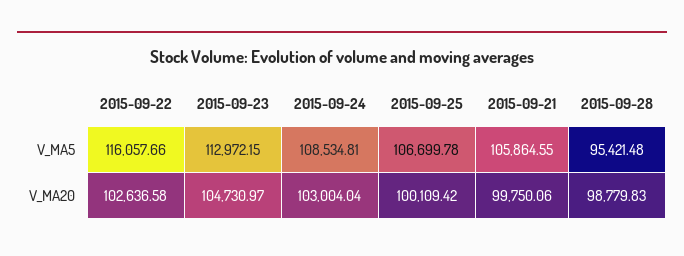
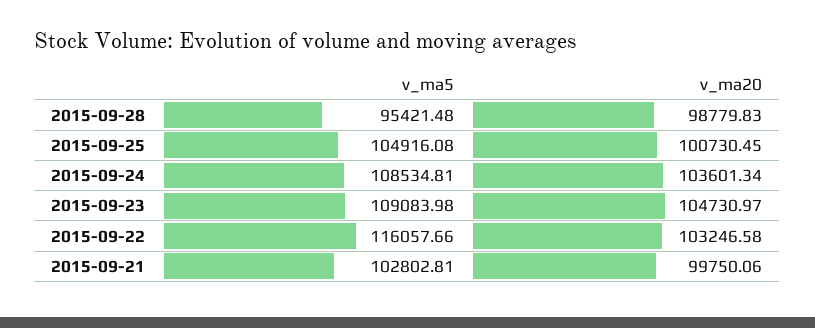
2015-09-23, V_MA5: 112972.15 -> 109083.98
2015-09-25, V_MA5: 106699.78 -> 104916.08
2015-09-21, V_MA5: 105864.55 -> 102802.81
2015-09-22, V_MA20: 102636.58 -> 103246.58
2015-09-24, V_MA20: 103004.04 -> 103601.34
2015-09-25, V_MA20: 100109.42 -> 100730.45

